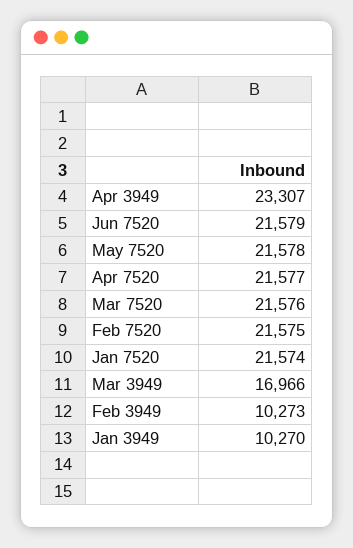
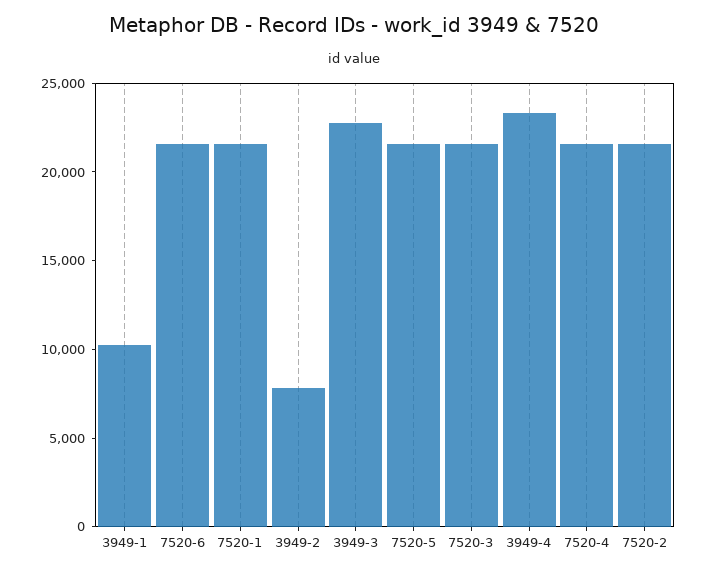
Mar 3949: 16966 -> 23000
Feb 3949: 10273 -> 8000

